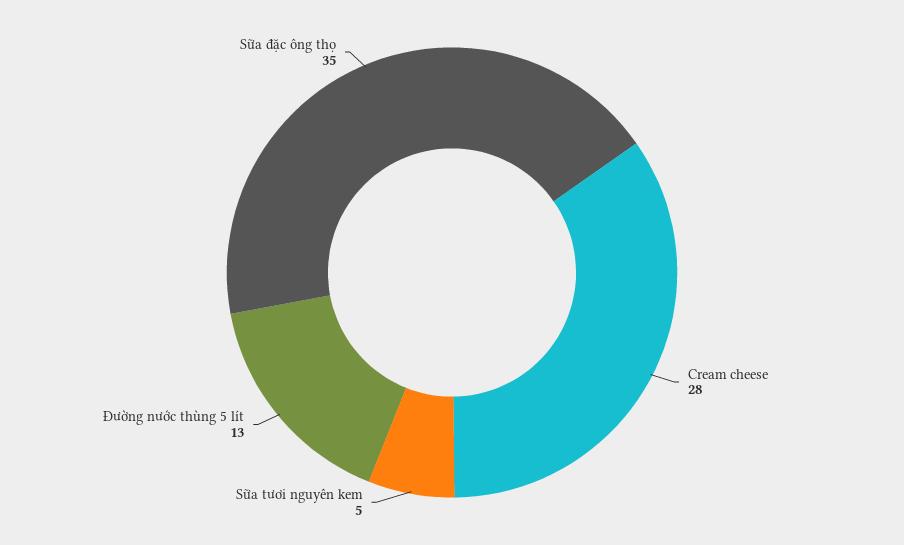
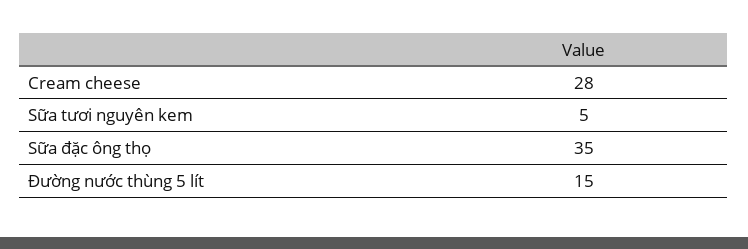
Đường nước thùng 5 lít: 13 -> 15

